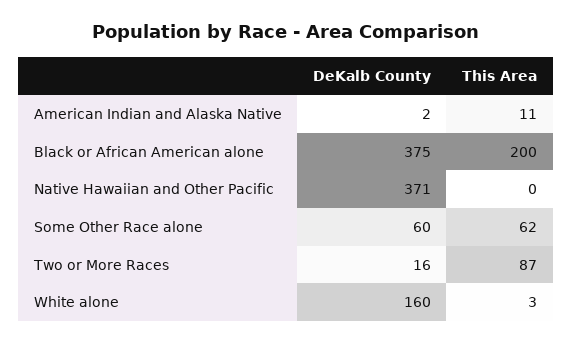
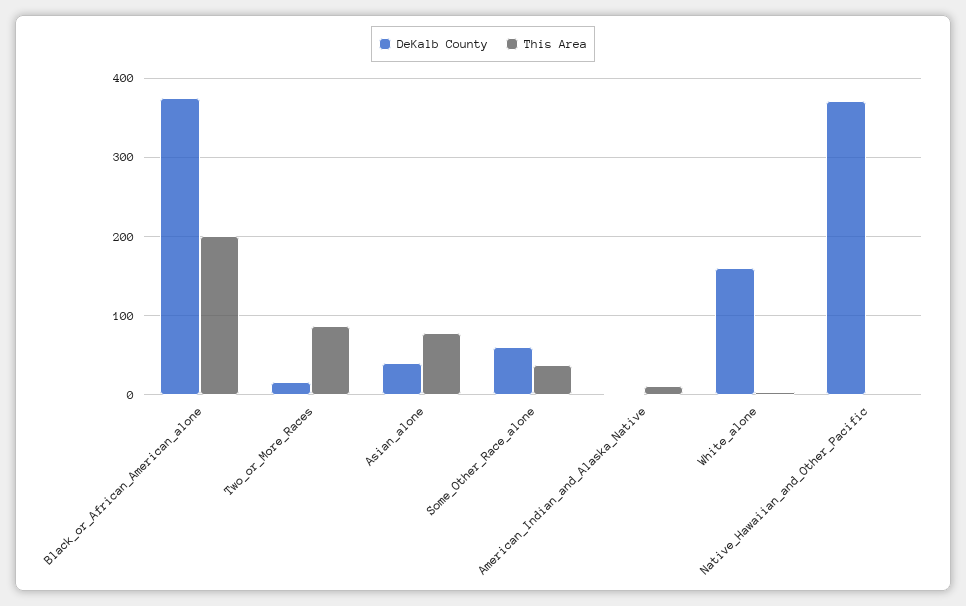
This Area, Some Other Race alone: 62 -> 40
DeKalb County, Asian_alone: none -> 40
This Area, Asian_alone: none -> 80

